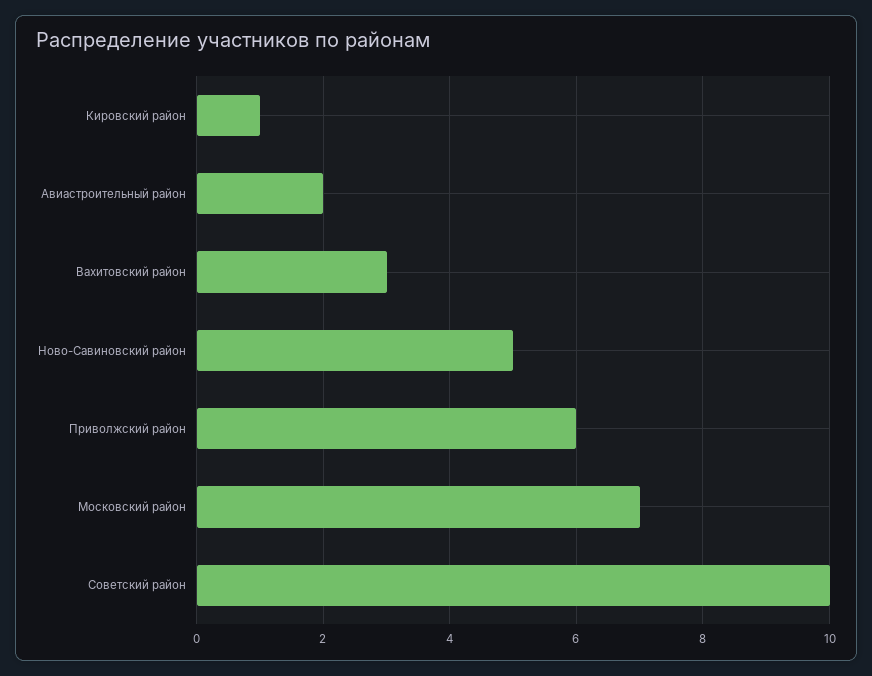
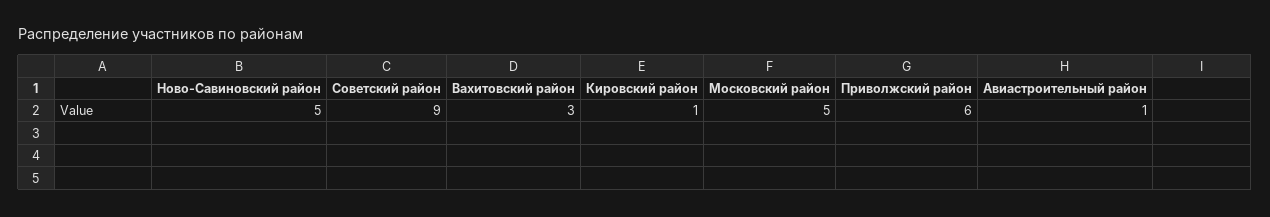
Авиастроительный район: 2 -> 1
Московский район: 7 -> 5
Советский район: 10 -> 9

